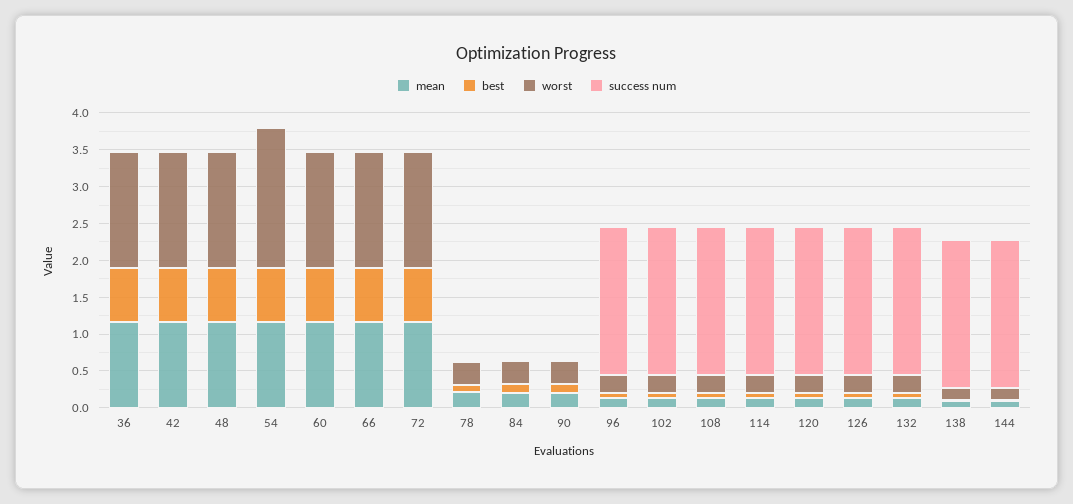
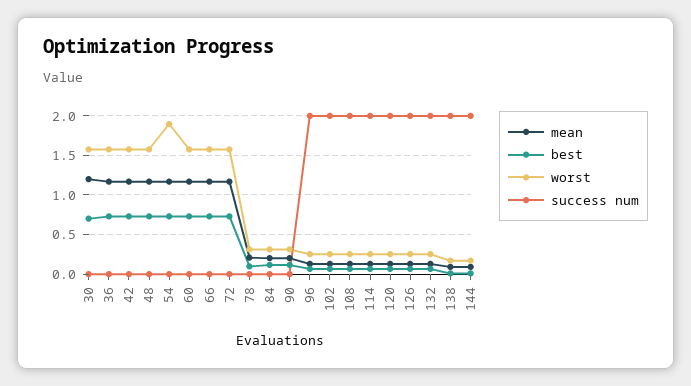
mean, 30: none -> 1.2
best, 30: none -> 0.7
worst, 30: none -> 1.6
success num, 30: none -> 0

